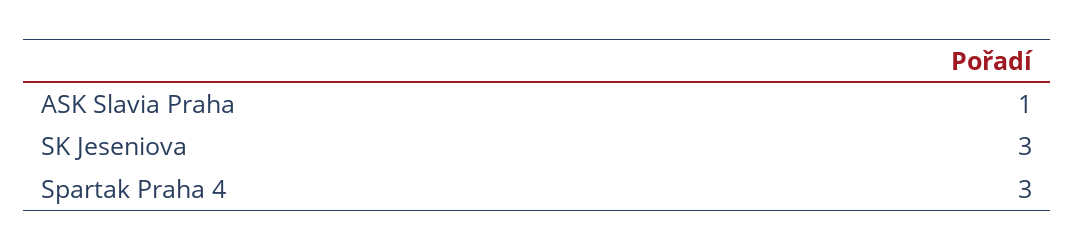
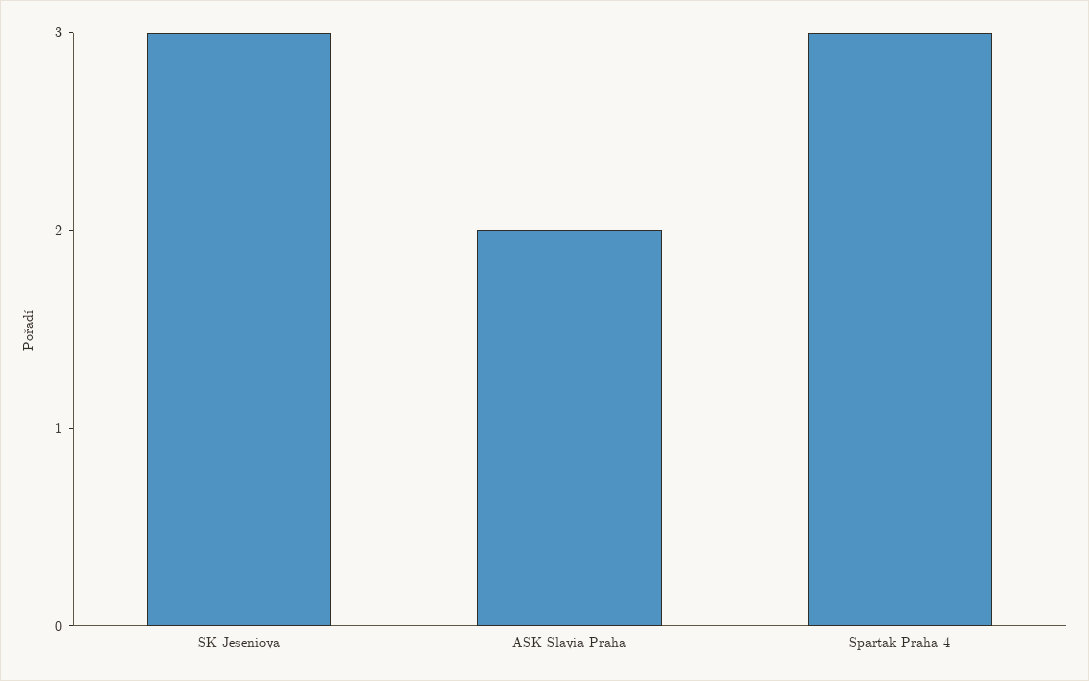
ASK Slavia Praha: 1 -> 2

